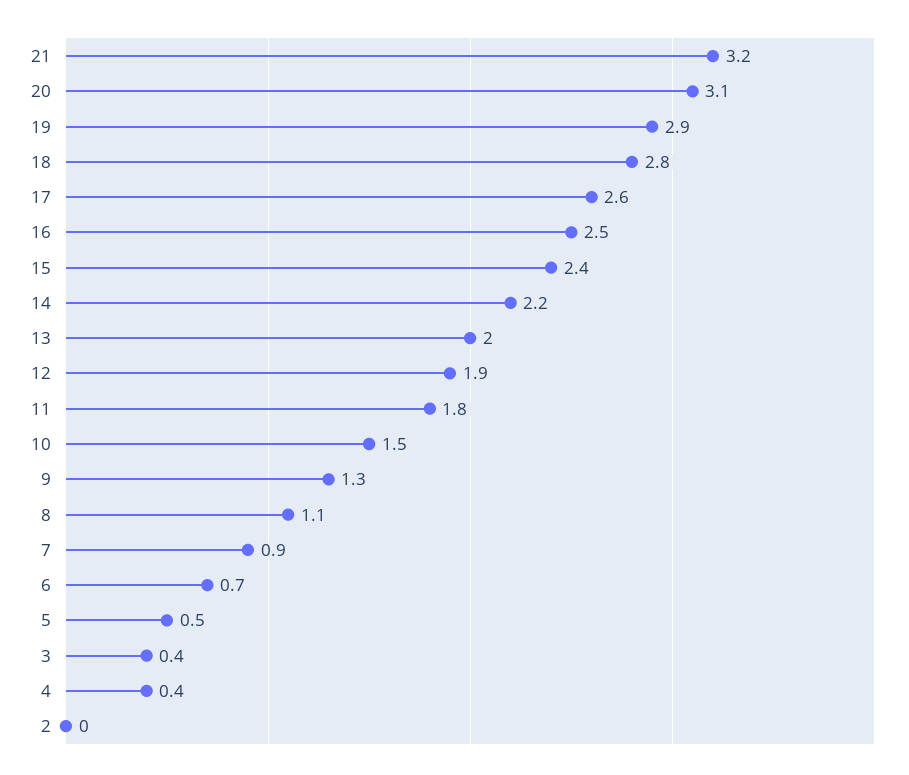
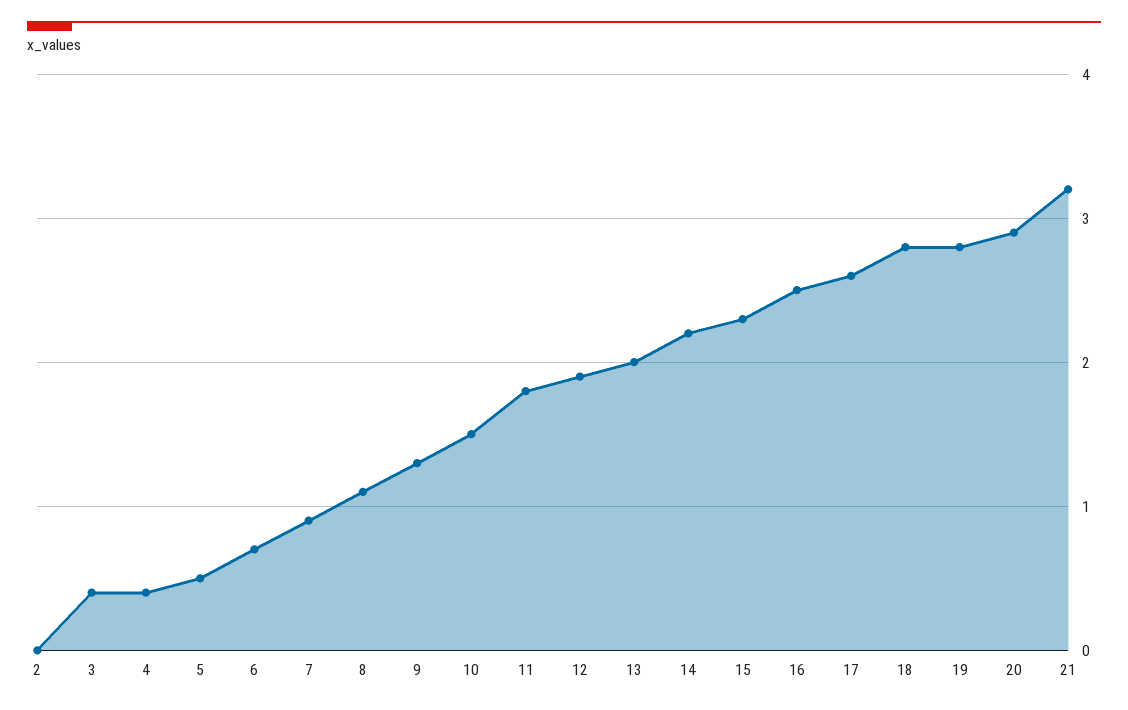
20: 3.1 -> 2.9
19: 2.9 -> 2.8
15: 2.4 -> 2.3

